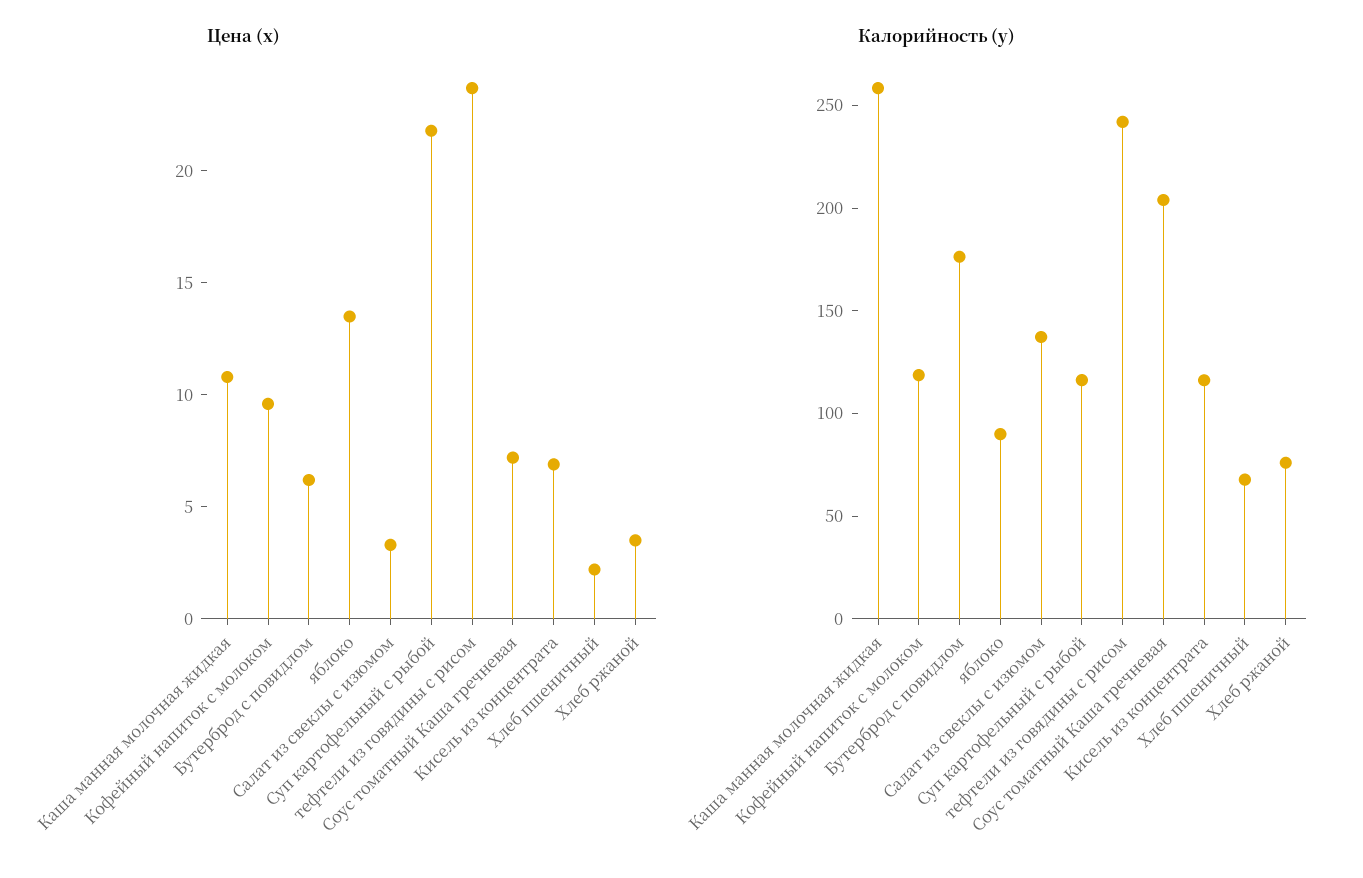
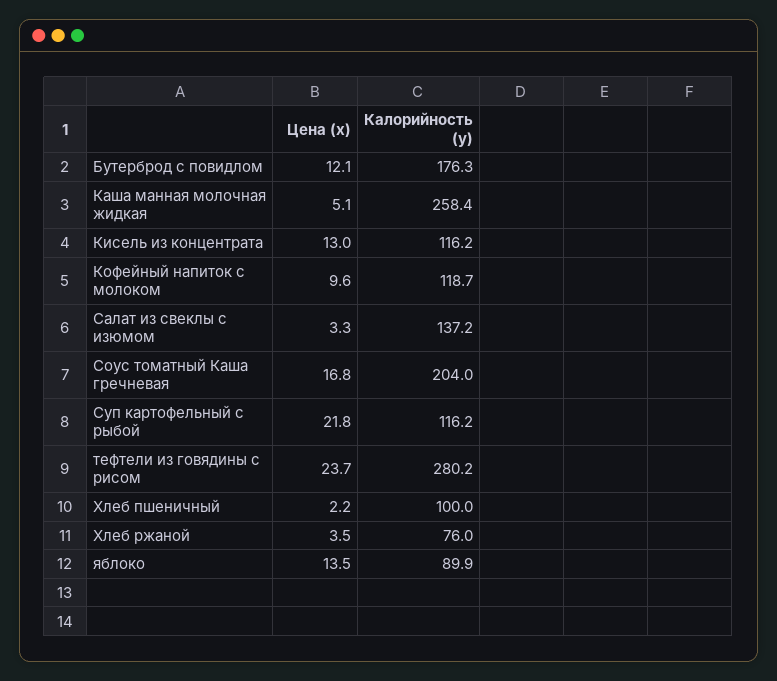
Цена (x), Каша манная молочная жидкая: 11 -> 5.1
Цена (x), Бутерброд с повидлом: 6 -> 12.1
Цена (x), Соус томатный Каша гречневая: 7 -> 16.8
Цена (x), Кисель из концентрата: 7 -> 13
Калорийность (y), тефтели из говядины с рисом: 240 -> 280.2
Калорийность (y), Хлеб пшеничный: 70 -> 100

